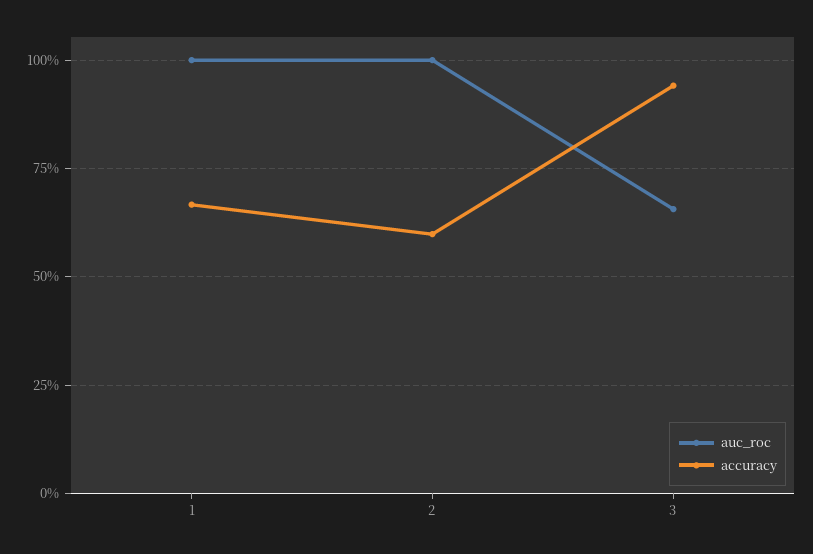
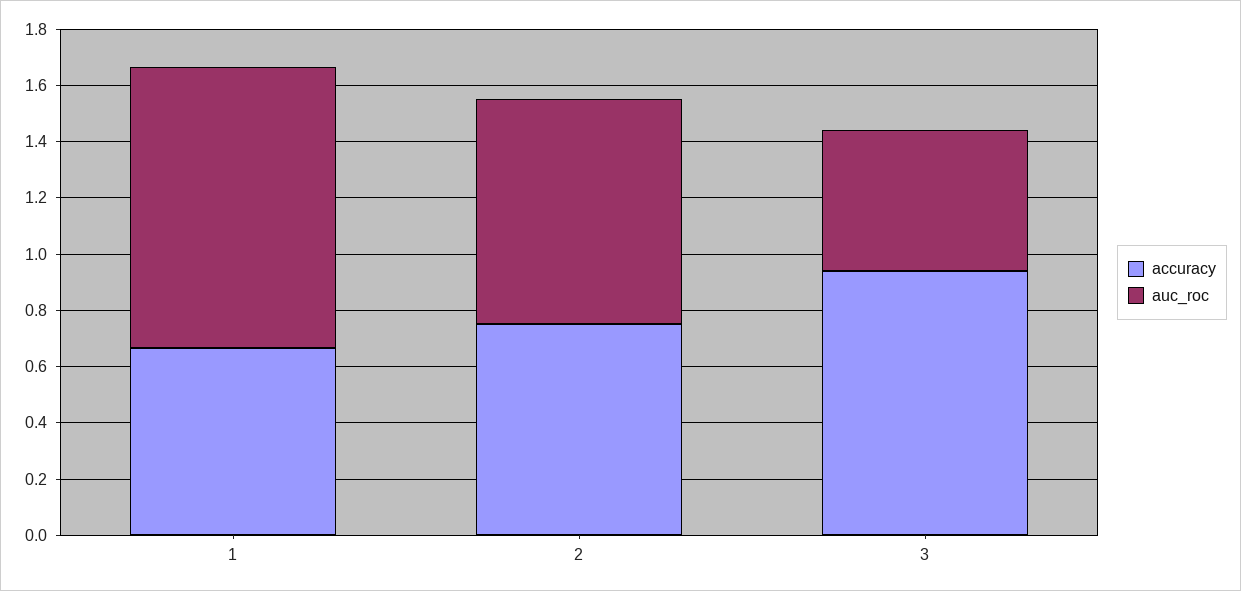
auc_roc, 2: 1 -> 0.8
accuracy, 2: 0.6 -> 0.75
auc_roc, 3: 0.65 -> 0.5

